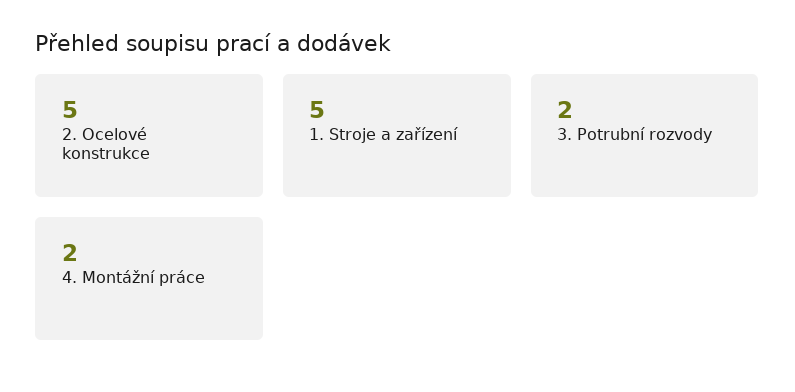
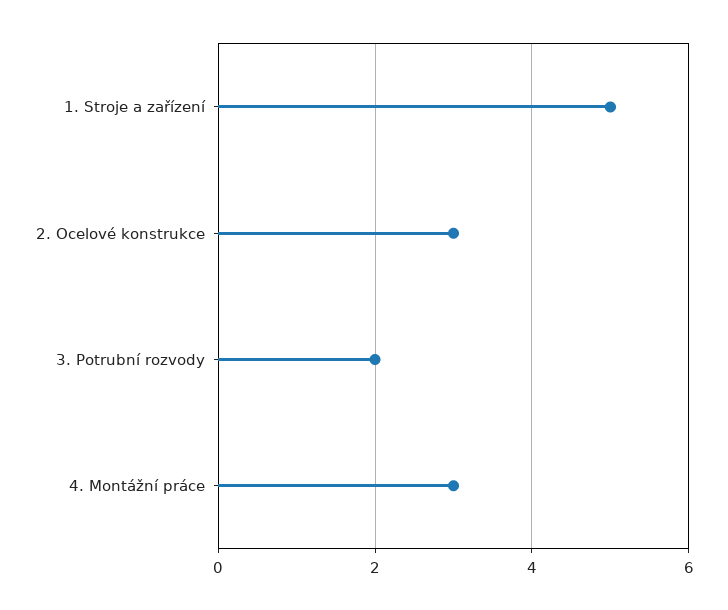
2. Ocelové konstrukce: 5 -> 3
4. Montážní práce: 2 -> 3

